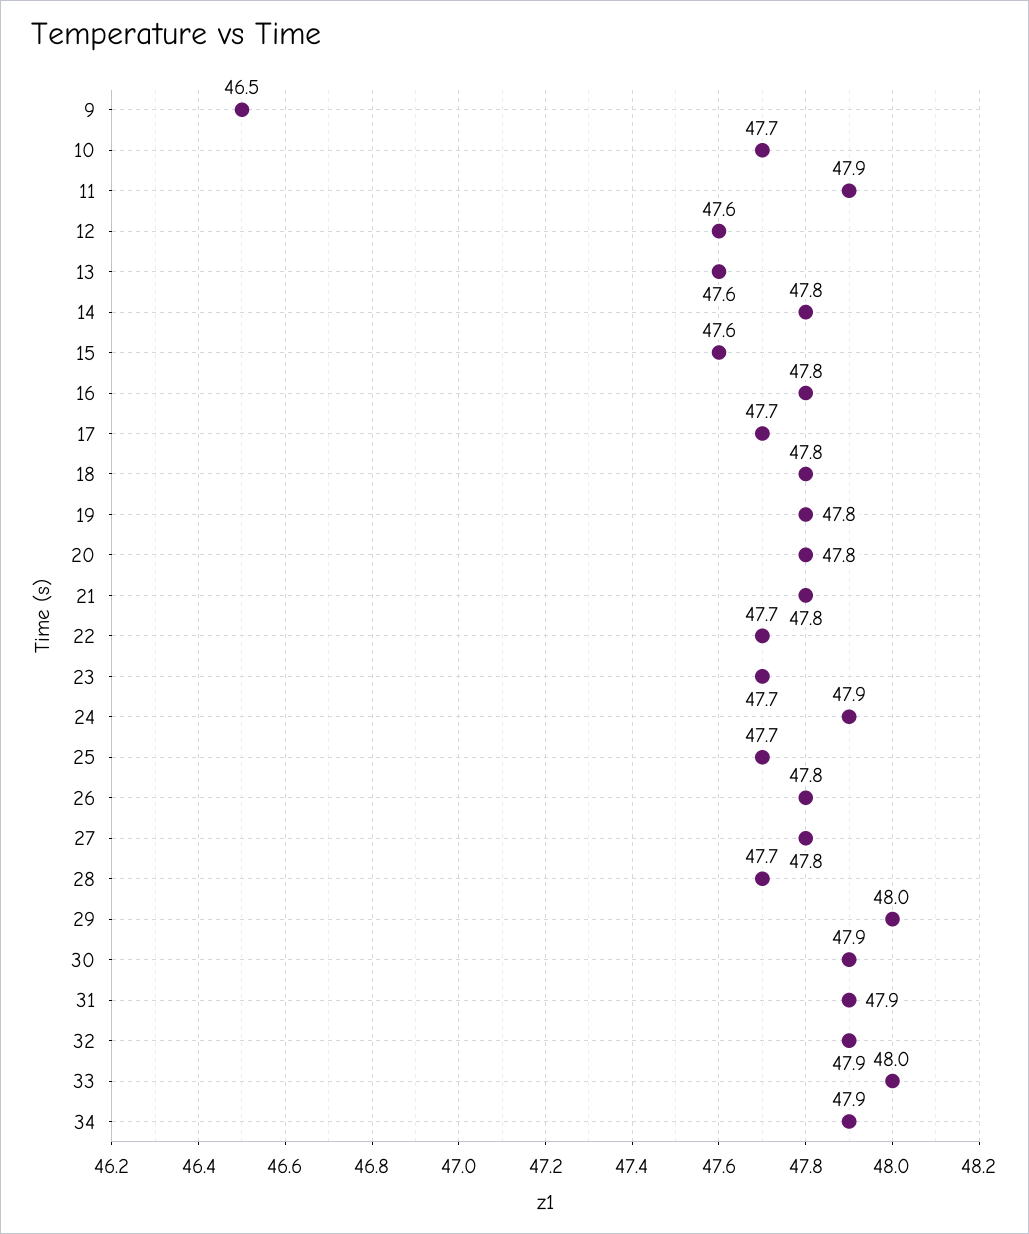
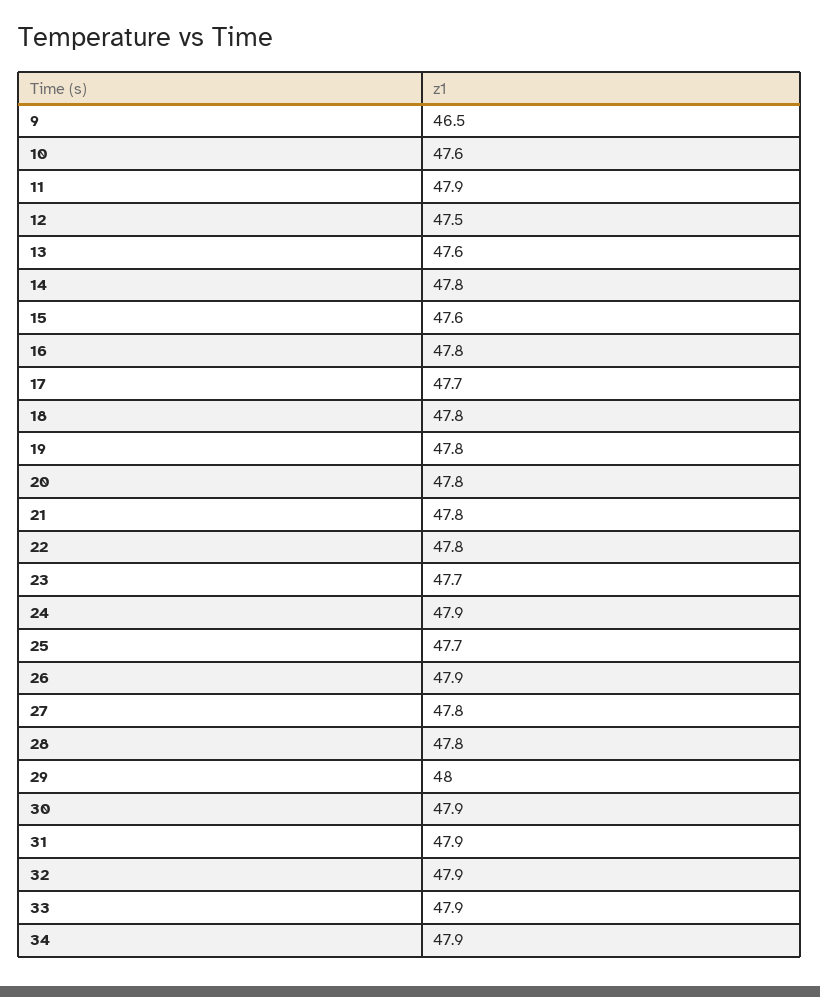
10: 47.7 -> 47.6
12: 47.6 -> 47.5
22: 47.7 -> 47.8
26: 47.8 -> 47.9
28: 47.7 -> 47.8
33: 48 -> 47.9

